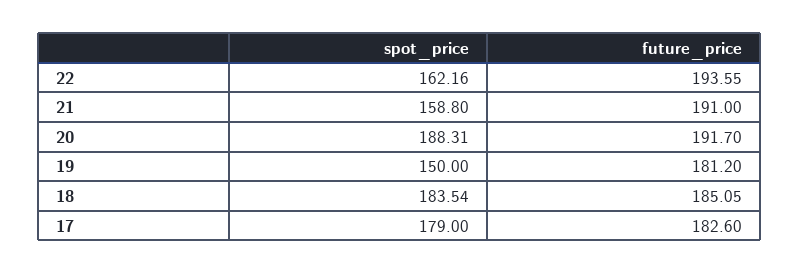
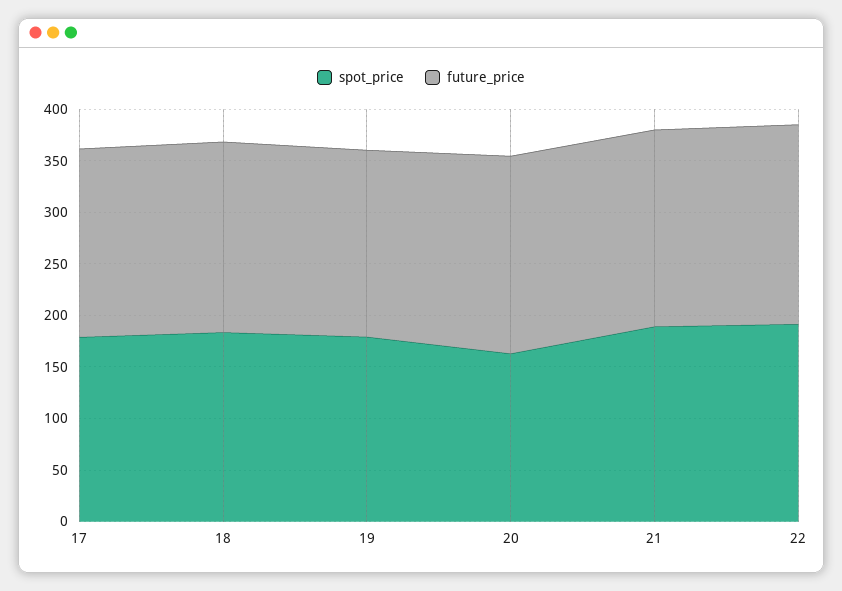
spot_price, 22: 162.16 -> 190
spot_price, 21: 158.8 -> 190
spot_price, 20: 188.31 -> 160
spot_price, 19: 150 -> 180

